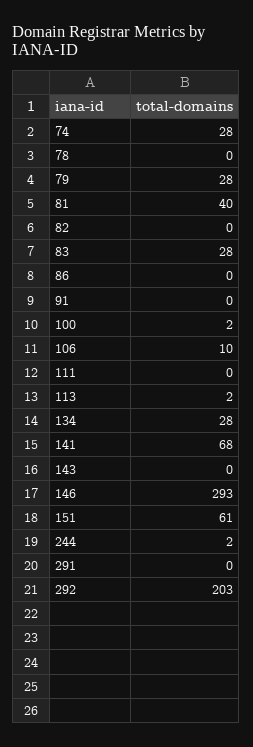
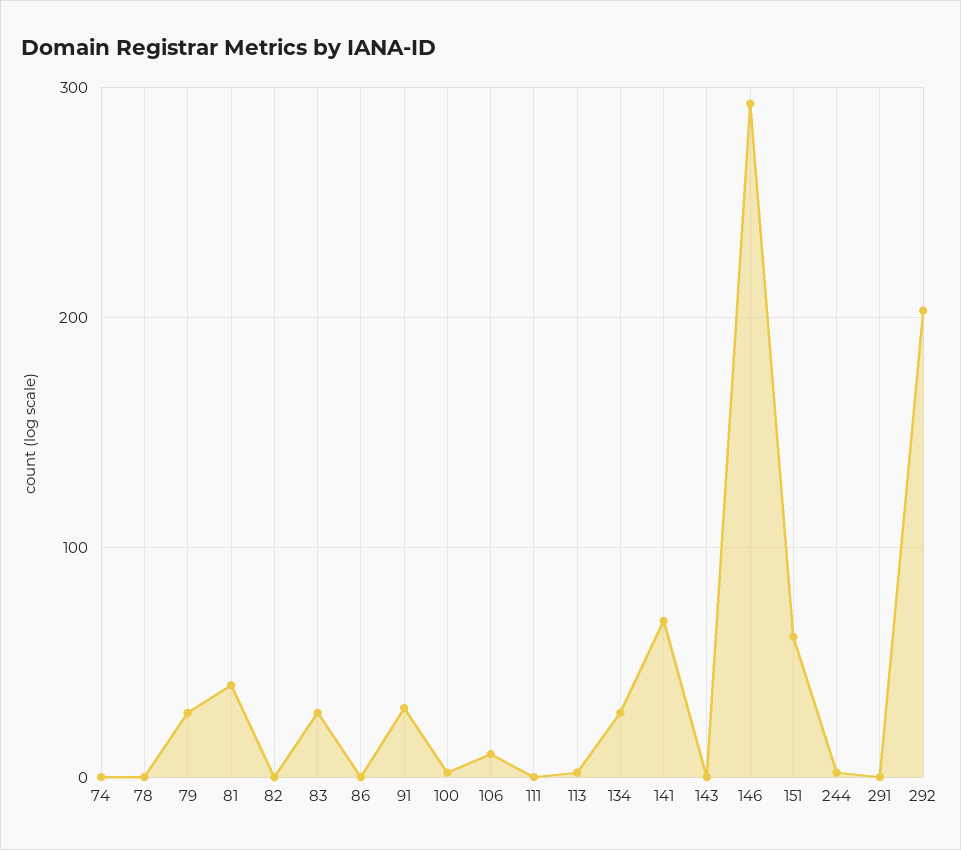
74: 28 -> 0
91: 0 -> 30

